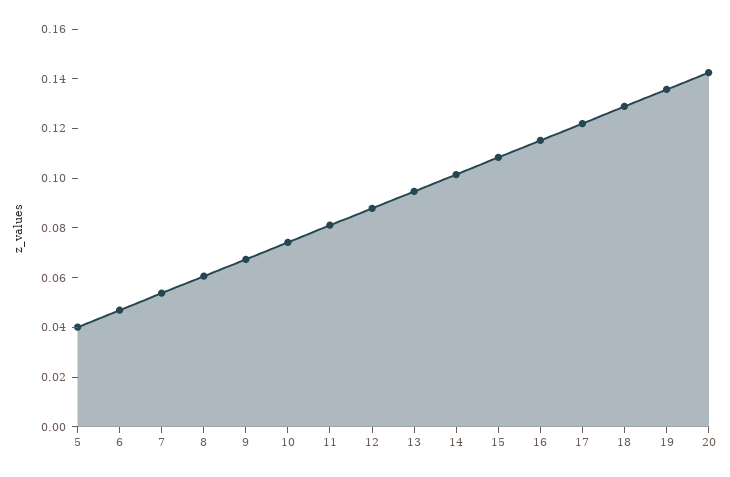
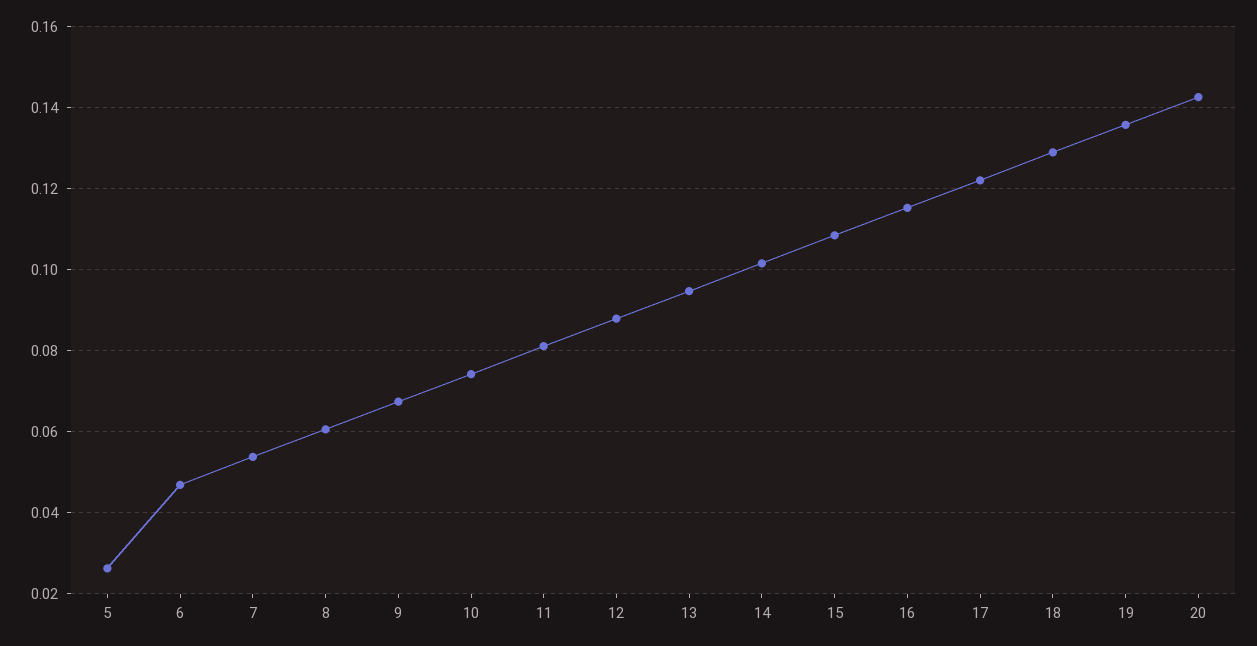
5: 0.04 -> 0.026

